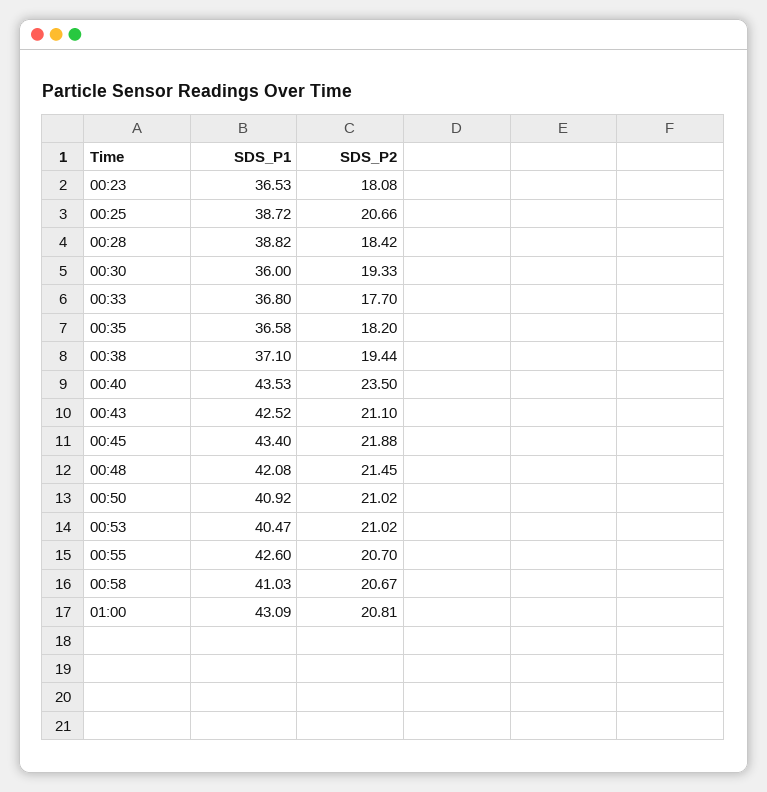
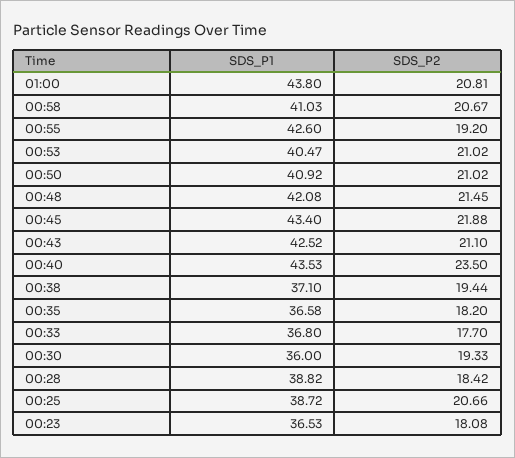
SDS_P2, 00:55: 20.7 -> 19.2
SDS_P1, 01:00: 43.09 -> 43.8

